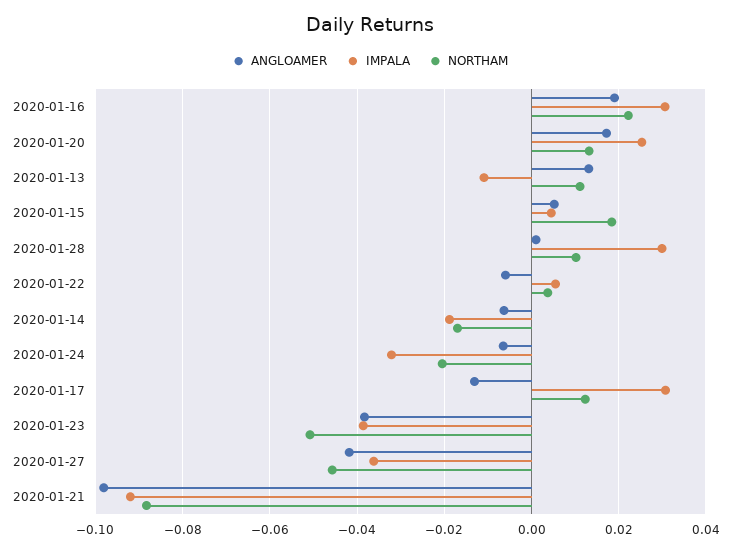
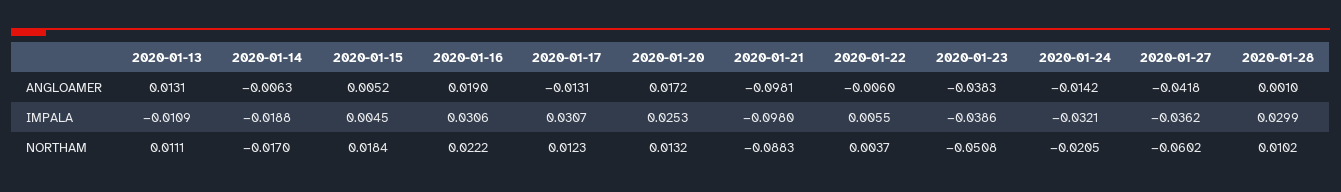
ANGLOAMER, 2020-01-24: -0.006 -> -0.0142
NORTHAM, 2020-01-27: -0.046 -> -0.0602
IMPALA, 2020-01-21: -0.092 -> -0.098

